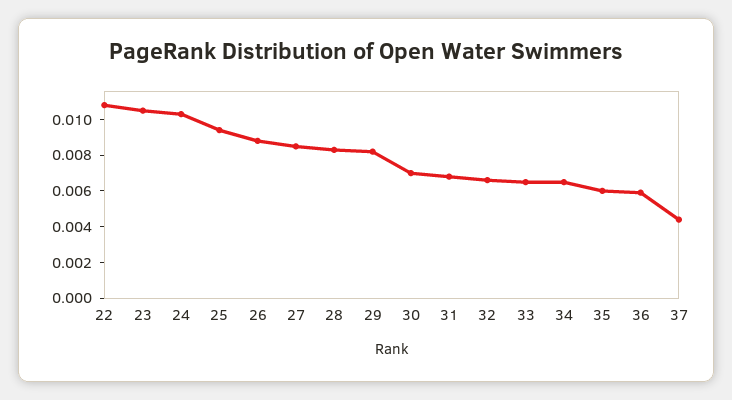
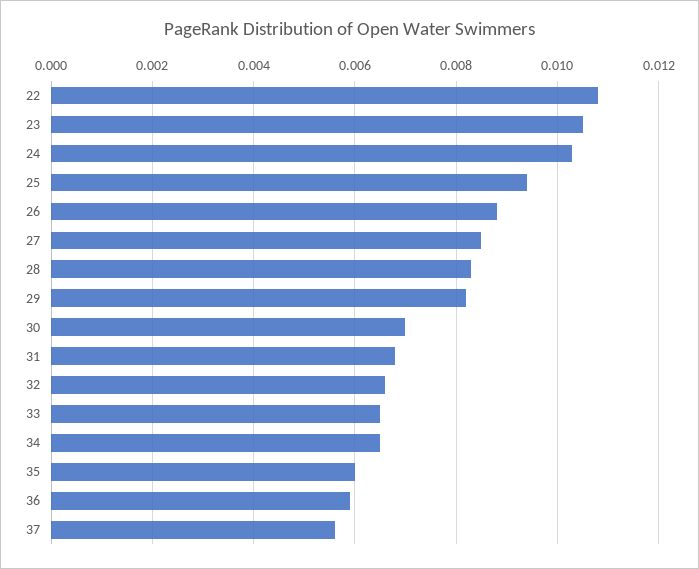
37: 0.0045 -> 0.0055

